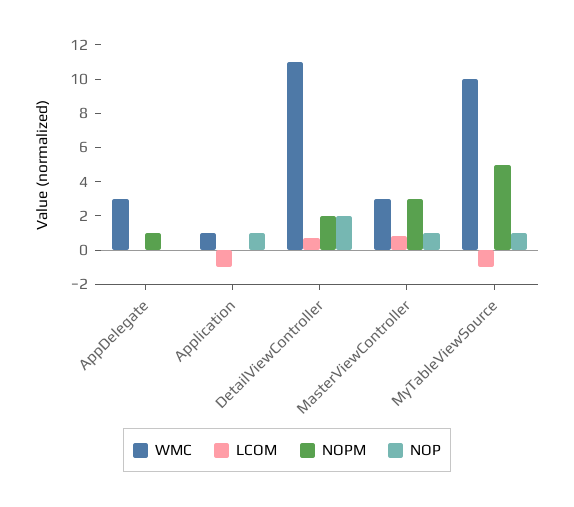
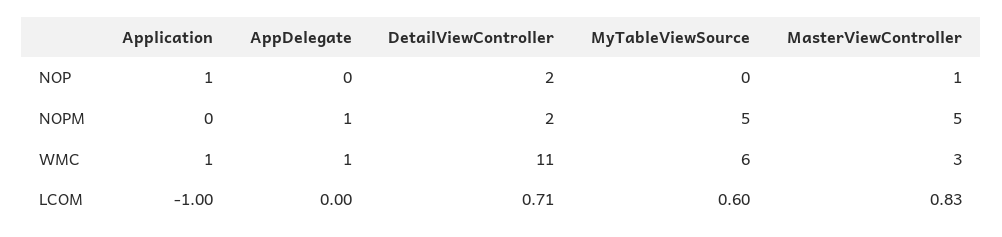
WMC, AppDelegate: 3 -> 1
NOPM, MasterViewController: 3 -> 5
WMC, MyTableViewSource: 10 -> 6
LCOM, MyTableViewSource: -1 -> 0.6
NOP, MyTableViewSource: 1 -> 0

